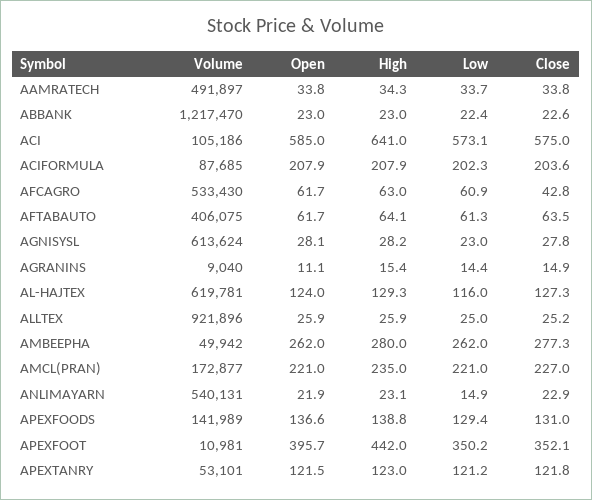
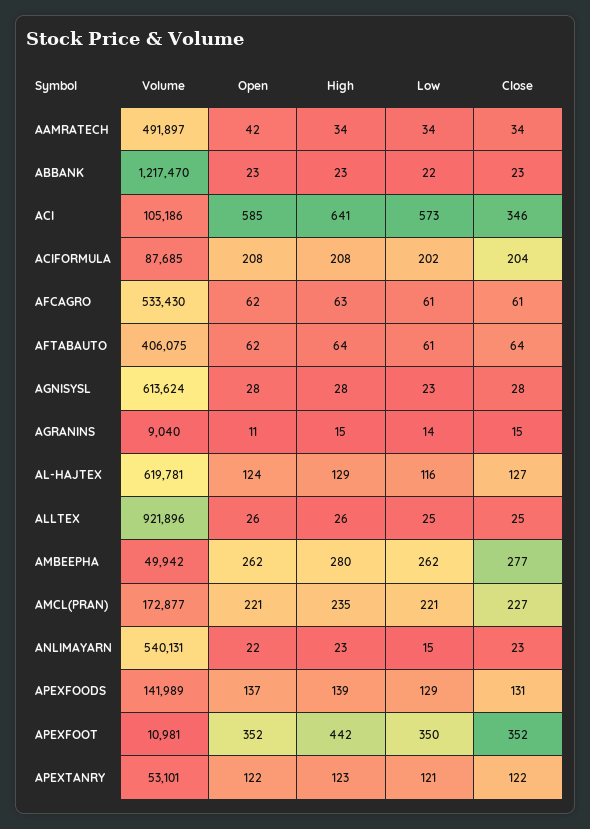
Open, AAMRATECH: 33.8 -> 42
Close, ACI: 575 -> 346
Close, AFCAGRO: 42.8 -> 61
Open, APEXFOOT: 395.7 -> 352

